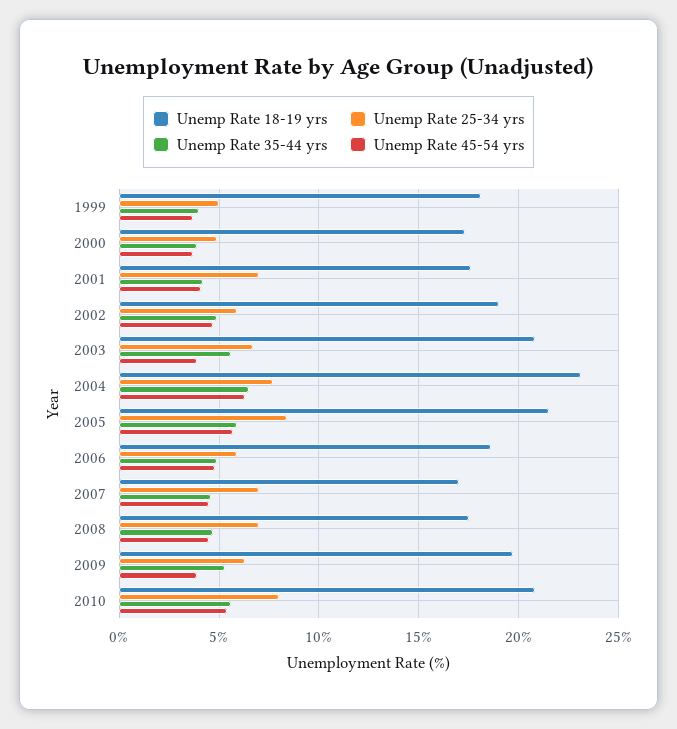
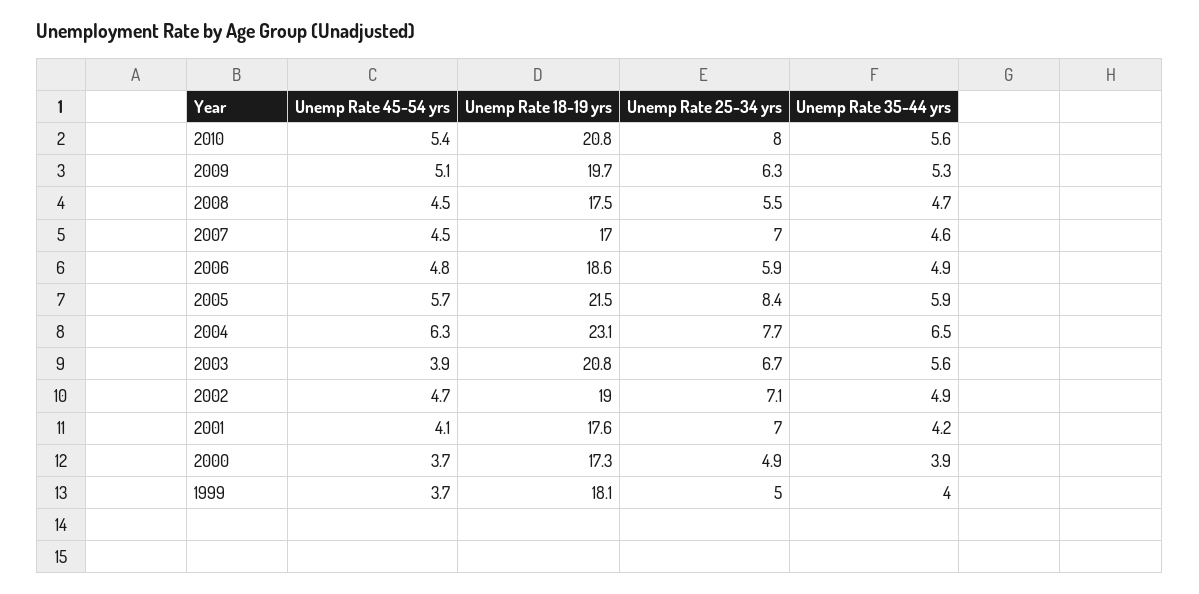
Unemp Rate 25-34 yrs, 2002: 6 -> 7.1
Unemp Rate 25-34 yrs, 2008: 7 -> 5.5
Unemp Rate 45-54 yrs, 2009: 4 -> 5.1

